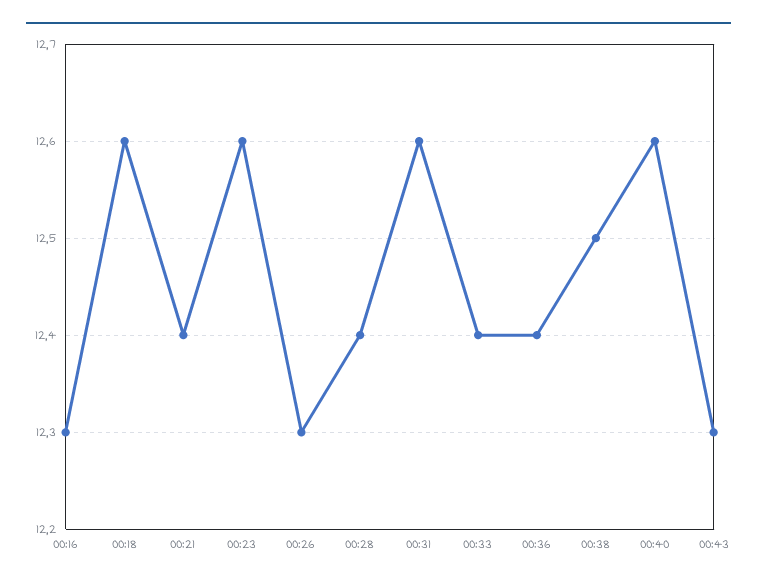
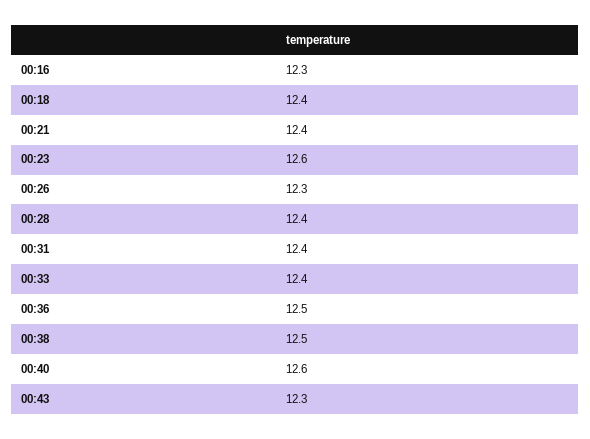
00:18: 12.6 -> 12.4
00:31: 12.6 -> 12.4
00:36: 12.4 -> 12.5

